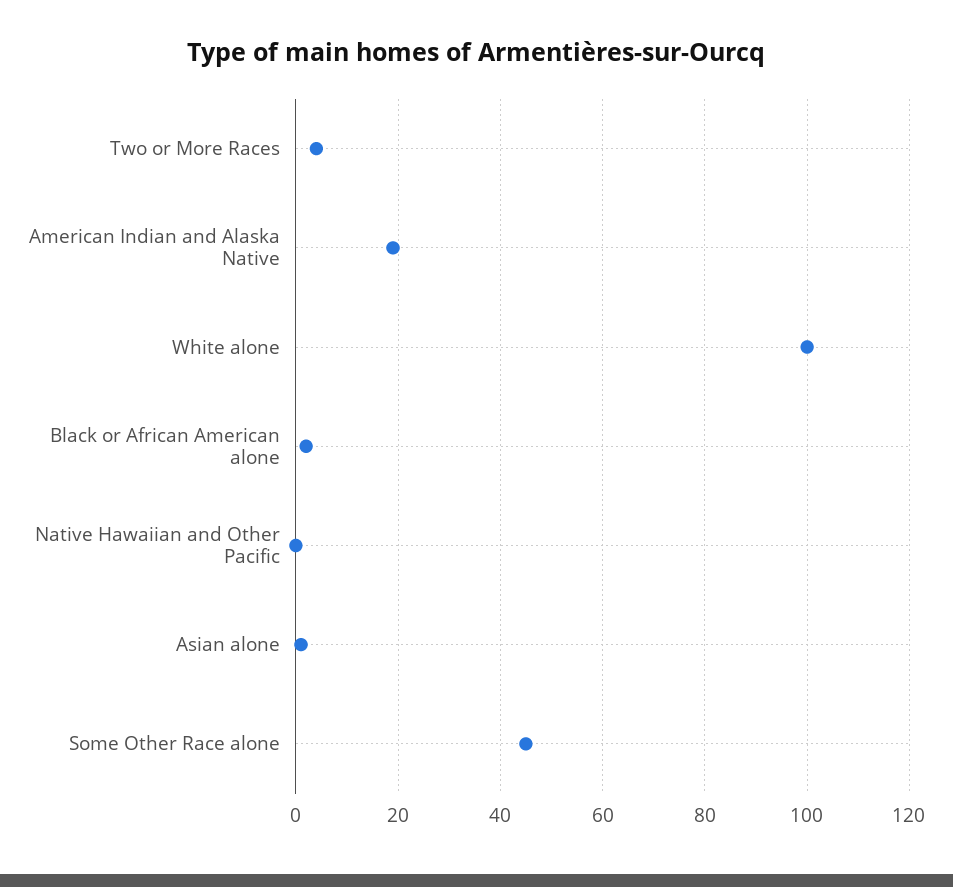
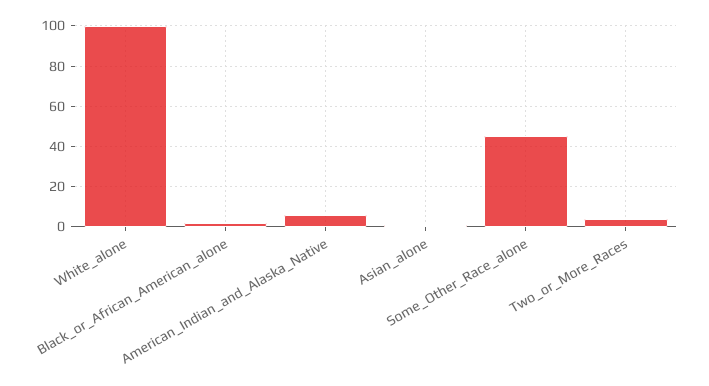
American Indian and Alaska Native: 20 -> 5
Native Hawaiian and Other Pacific: 0 -> none

